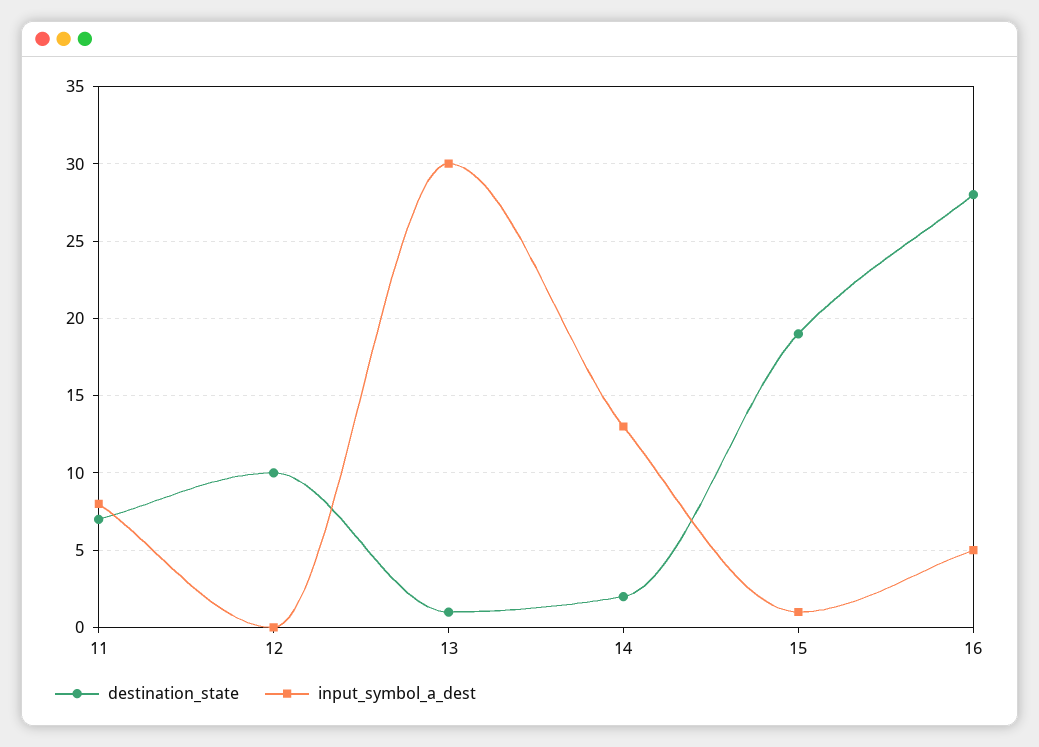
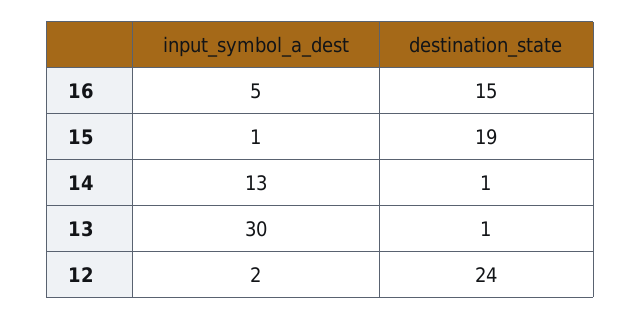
destination_state, 11: 7 -> none
input_symbol_a_dest, 11: 8 -> none
destination_state, 12: 10 -> 24
input_symbol_a_dest, 12: 0 -> 2
destination_state, 14: 2 -> 1
destination_state, 16: 28 -> 15

